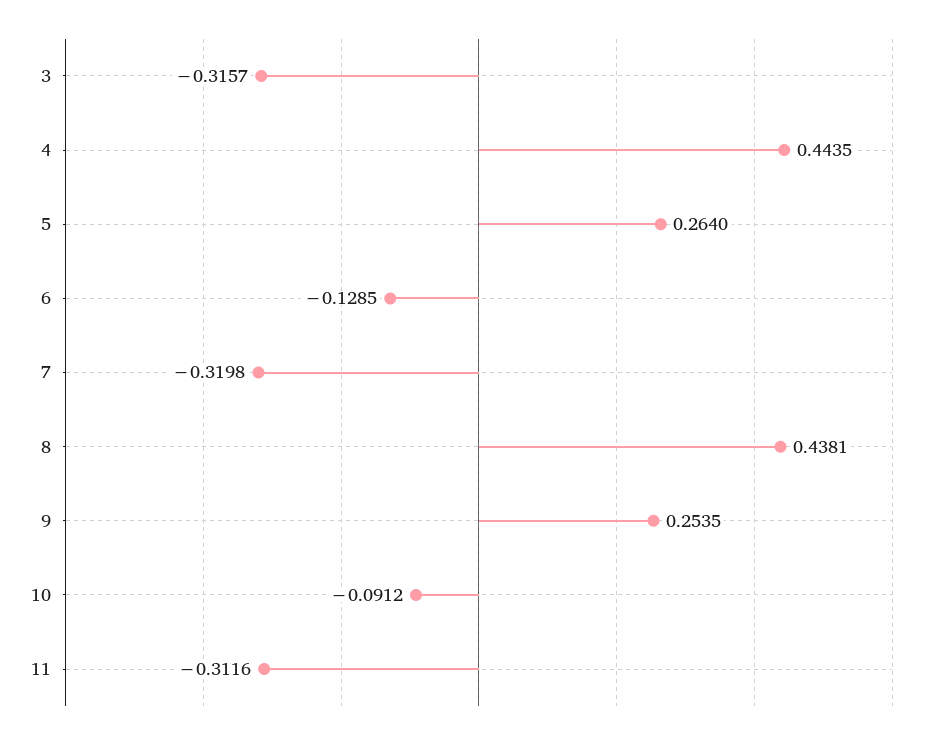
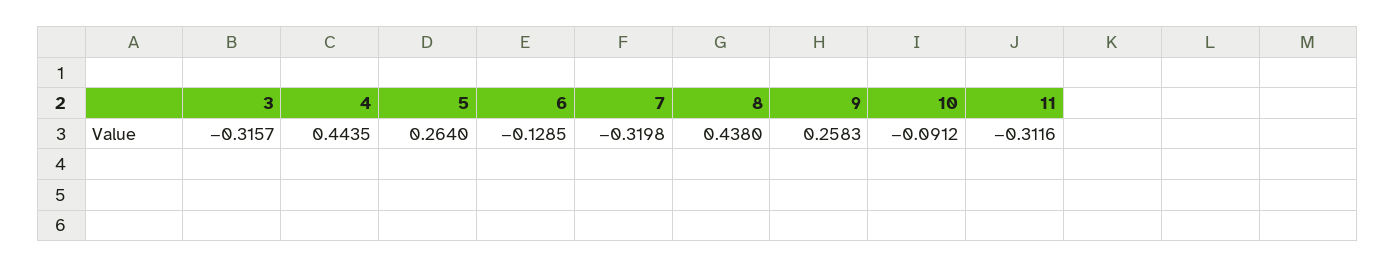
8: 0.4381 -> 0.438
9: 0.2535 -> 0.2583

